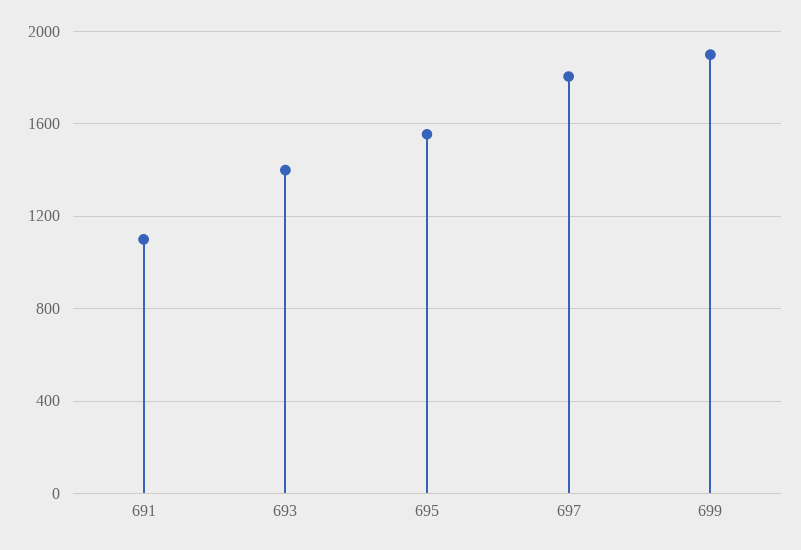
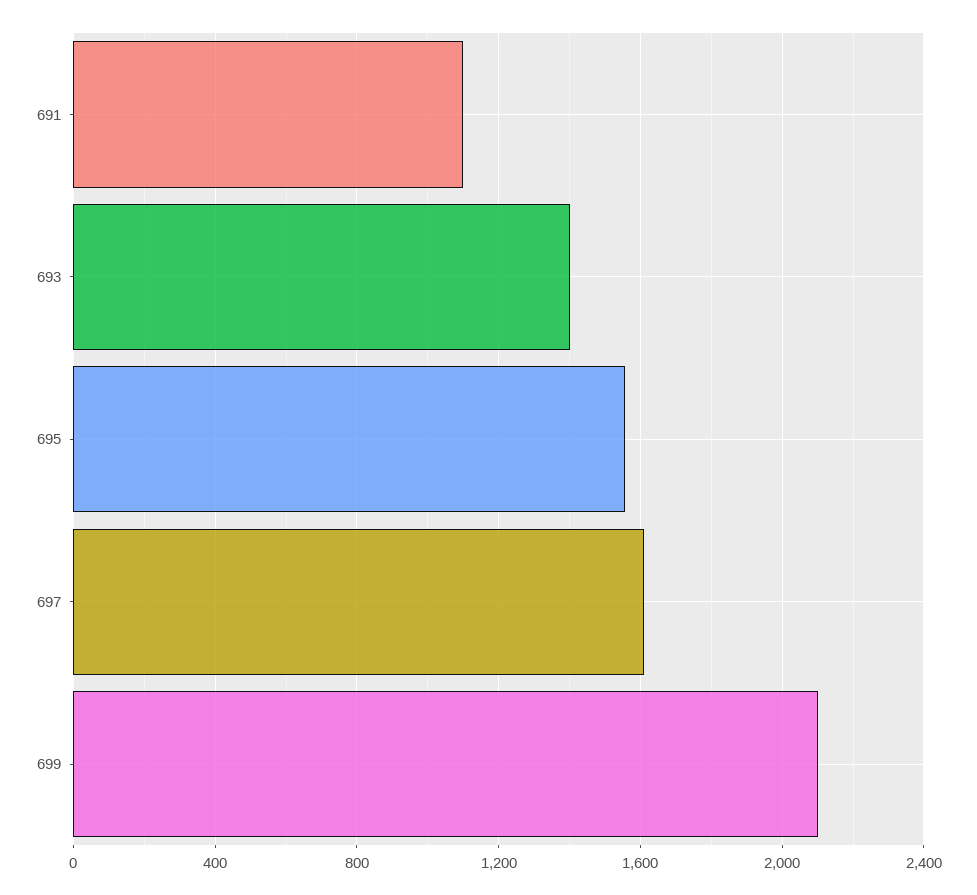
697: 1800 -> 1600
699: 1900 -> 2100

